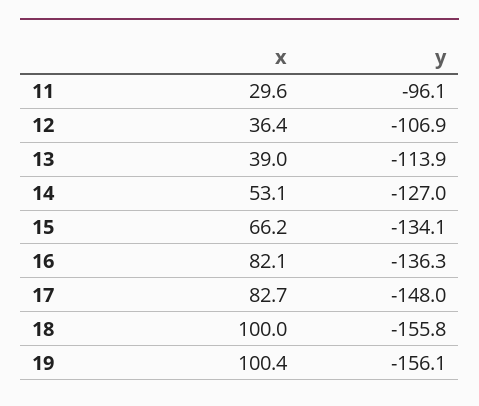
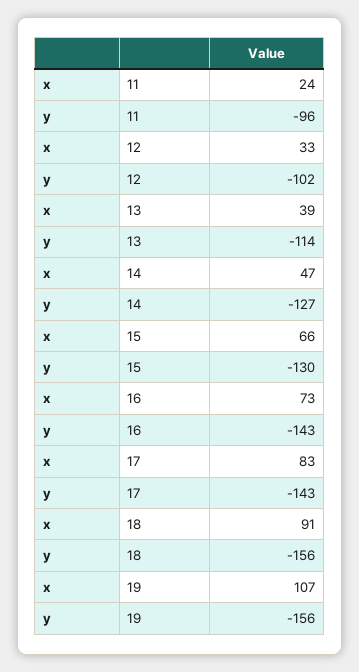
x, 11: 29.6 -> 24
x, 12: 36.4 -> 33
y, 12: -106.9 -> -102
x, 14: 53.1 -> 47
y, 15: -134.1 -> -130
x, 16: 82.1 -> 73
y, 16: -136.3 -> -143
y, 17: -148 -> -143
x, 18: 100 -> 91
x, 19: 100.4 -> 107

